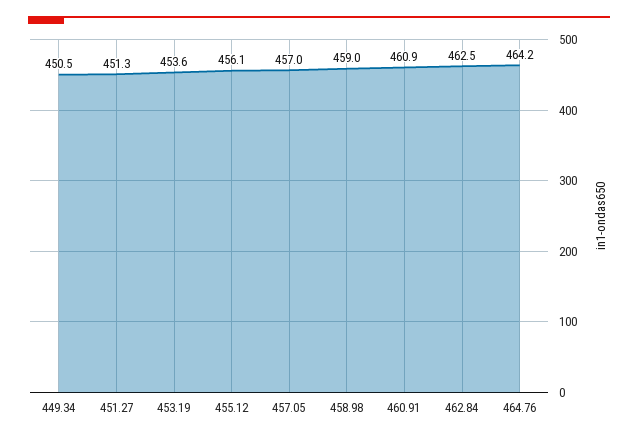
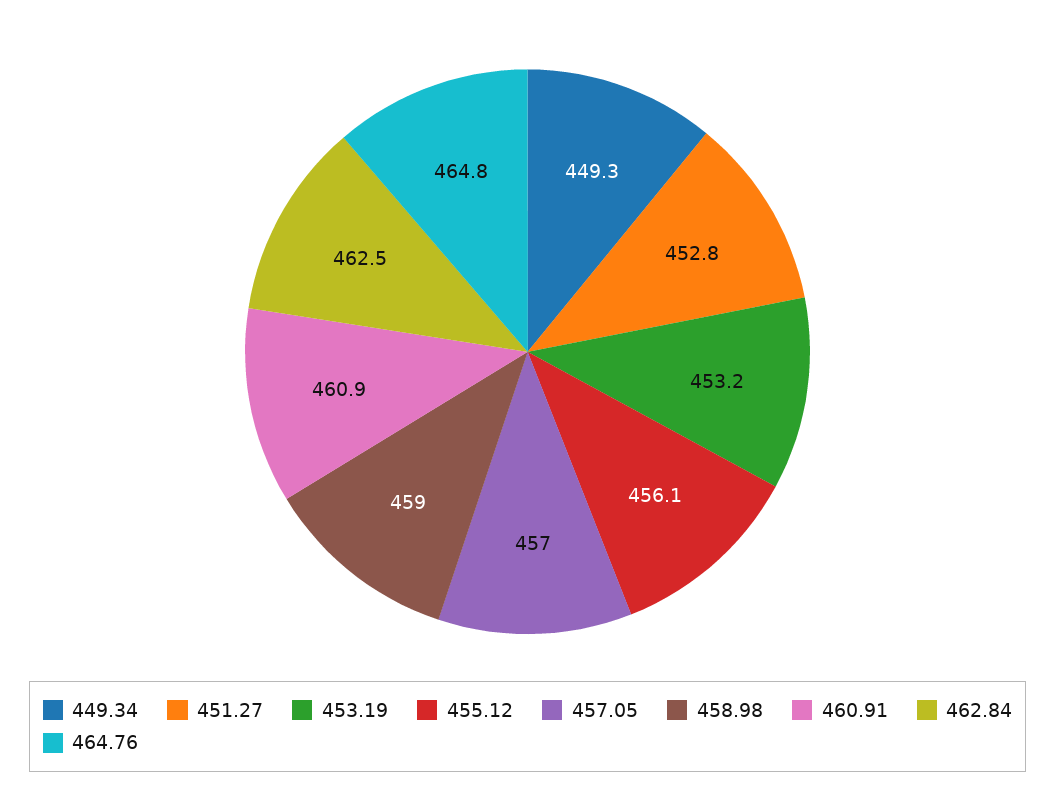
449.34: 450.5 -> 449.3
451.27: 451.3 -> 452.8
453.19: 453.6 -> 453.2
464.76: 464.2 -> 464.8

